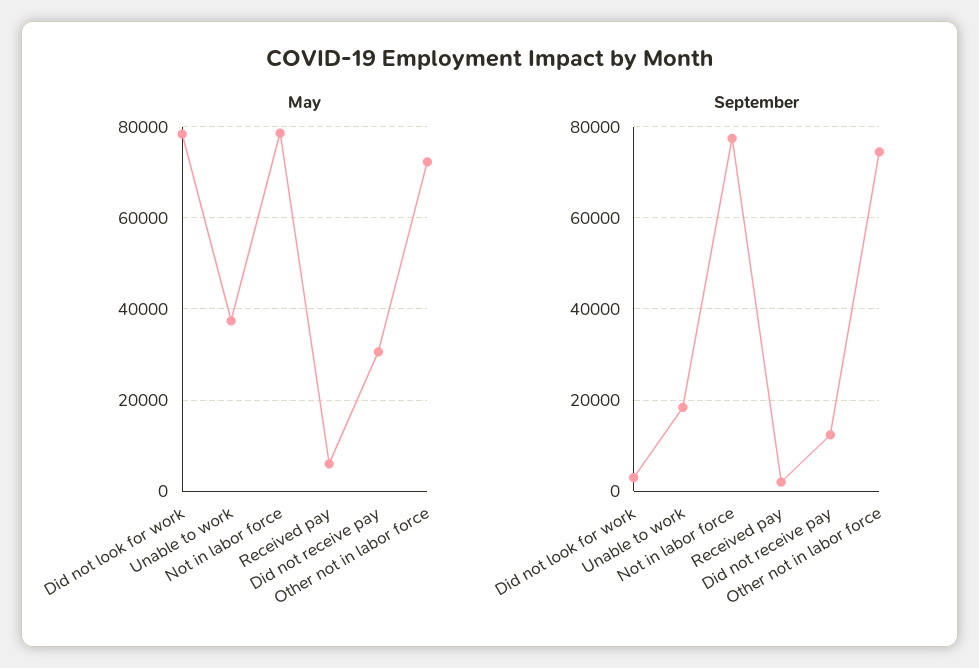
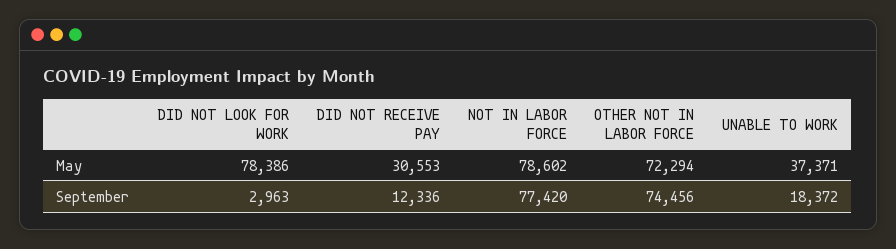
May, Received pay: 6000 -> none
September, Received pay: 2000 -> none

